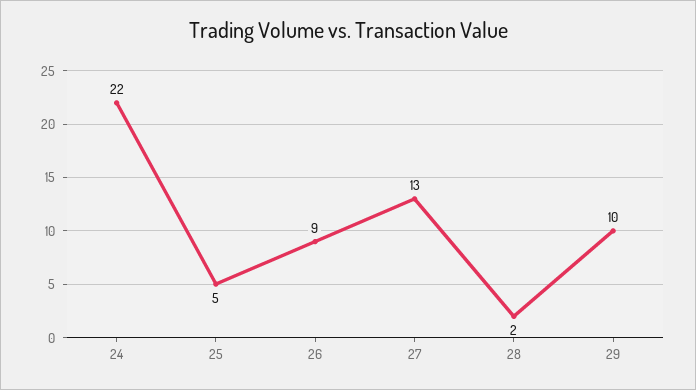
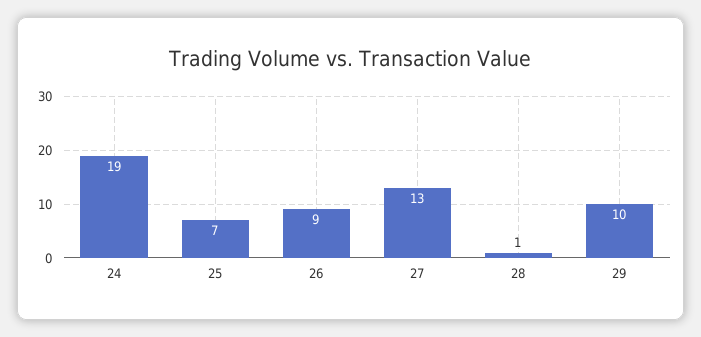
24: 22 -> 19
25: 5 -> 7
28: 2 -> 1

